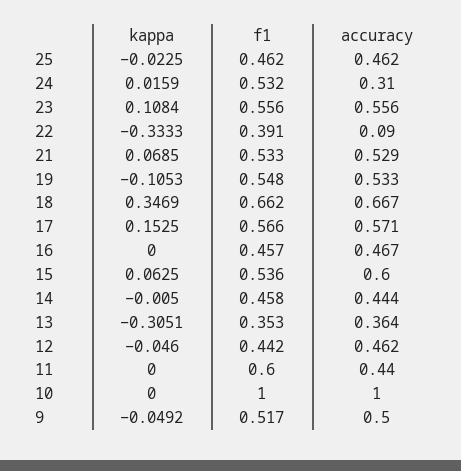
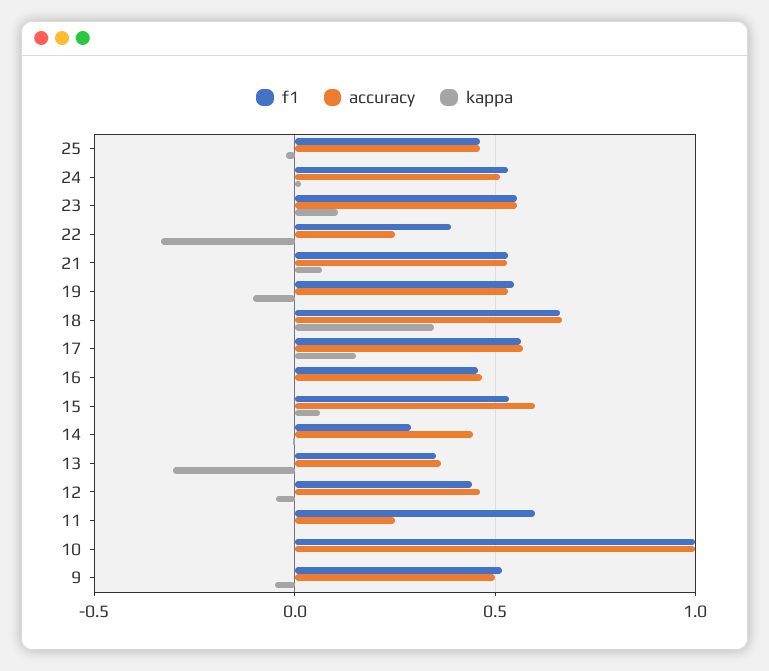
accuracy, 24: 0.31 -> 0.5
accuracy, 22: 0.09 -> 0.25
f1, 14: 0.458 -> 0.3
accuracy, 11: 0.44 -> 0.25

